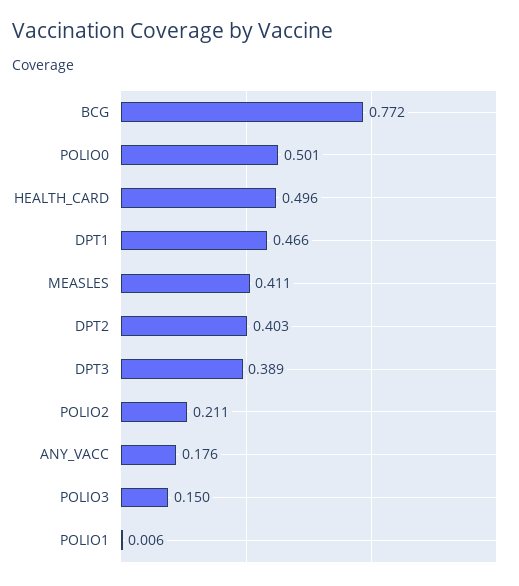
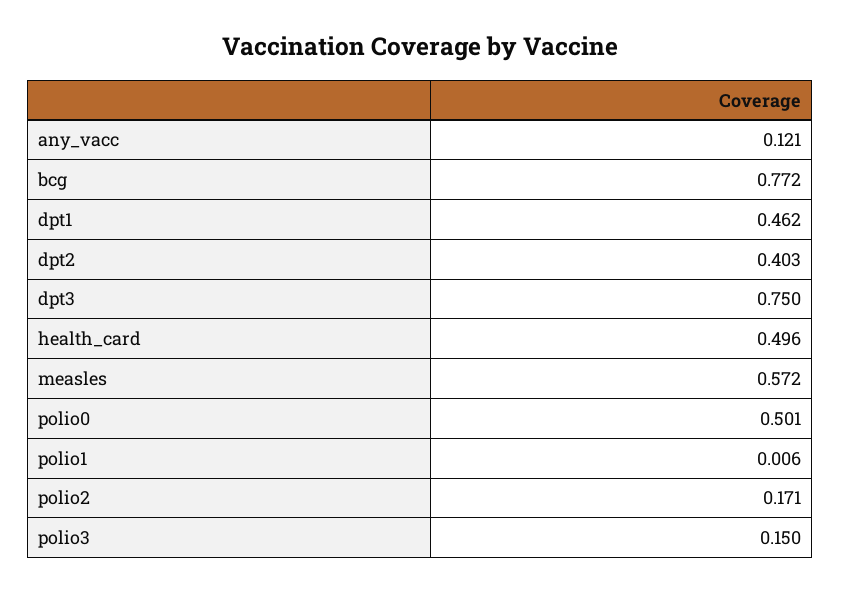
DPT1: 0.466 -> 0.462
MEASLES: 0.411 -> 0.572
DPT3: 0.389 -> 0.75
POLIO2: 0.211 -> 0.171
ANY_VACC: 0.176 -> 0.121

